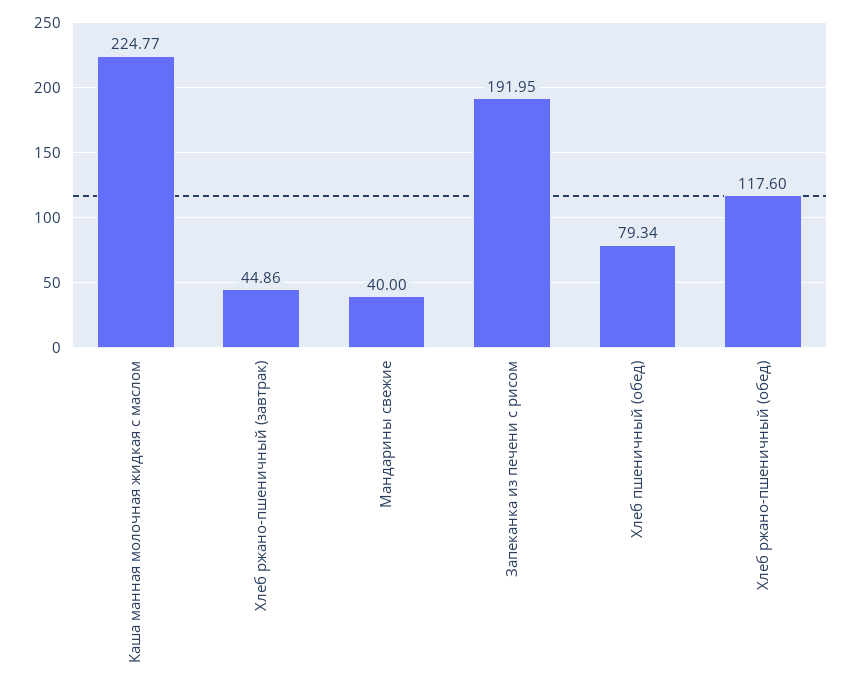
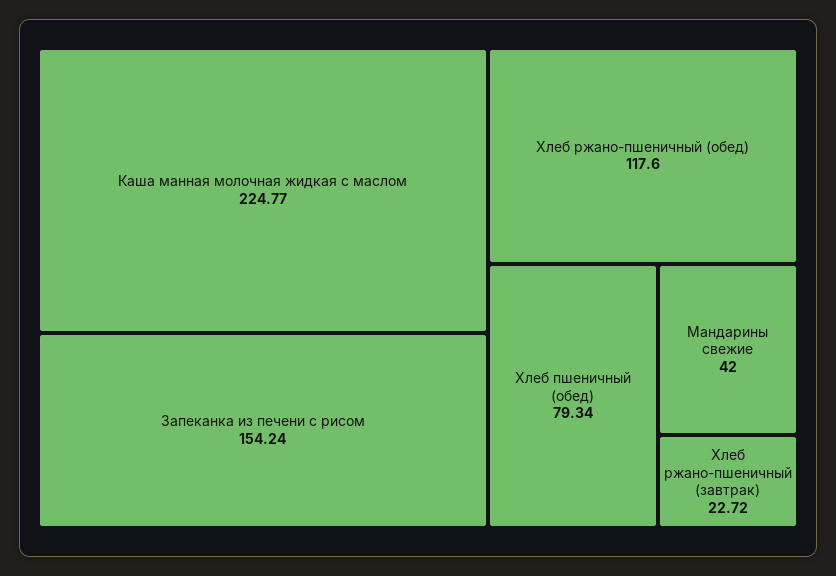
Хлеб ржано-пшеничный (завтрак): 44.86 -> 22.72
Мандарины свежие: 40 -> 42
Запеканка из печени с рисом: 191.95 -> 154.24

